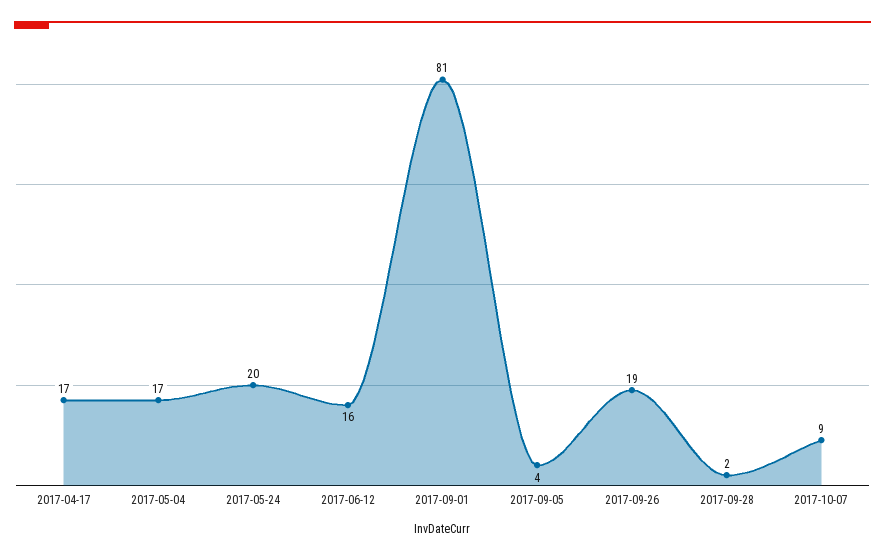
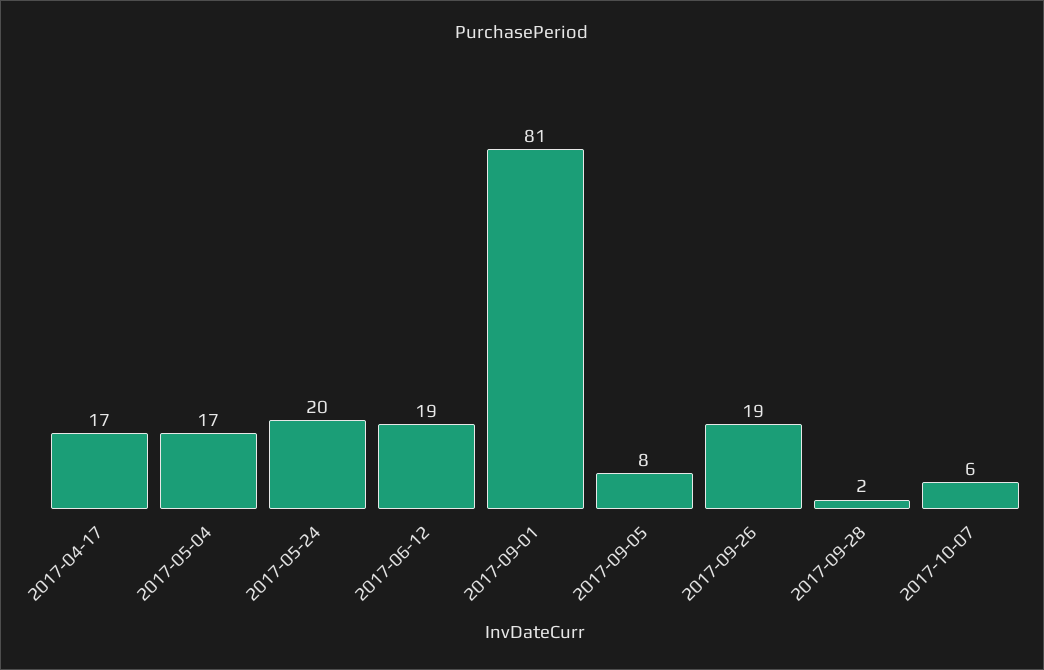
2017-06-12: 16 -> 19
2017-09-05: 4 -> 8
2017-10-07: 9 -> 6

